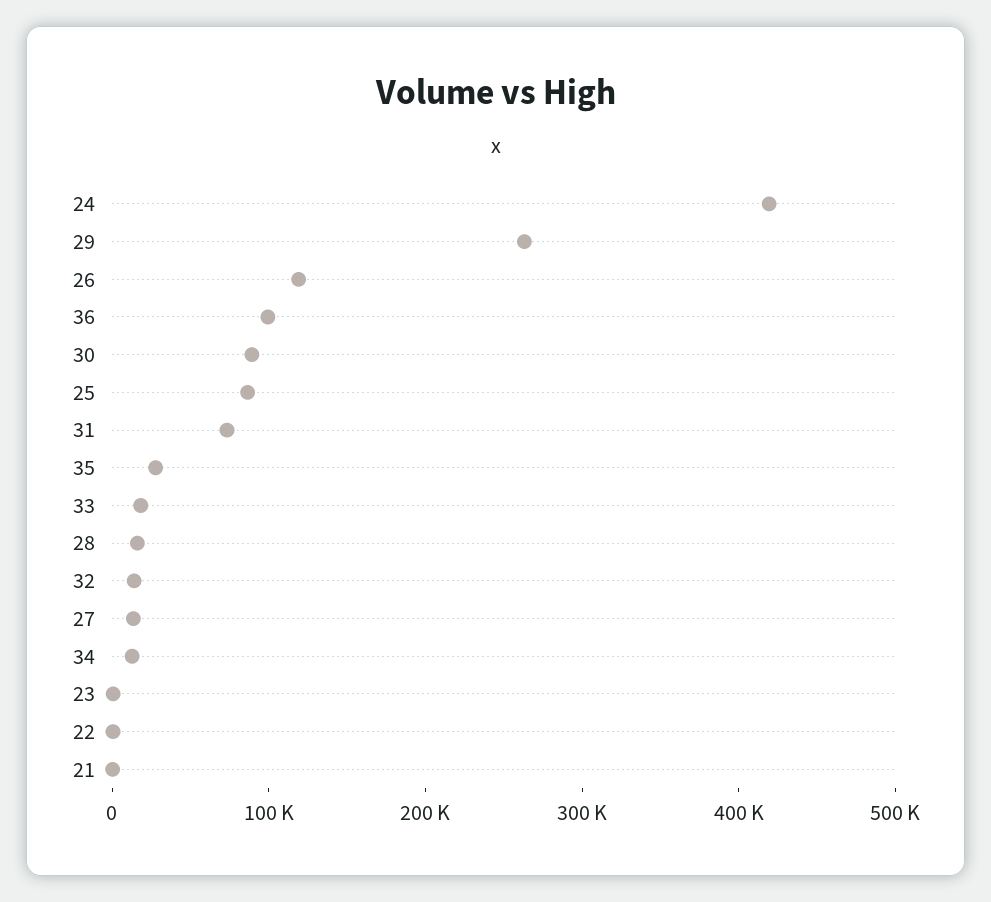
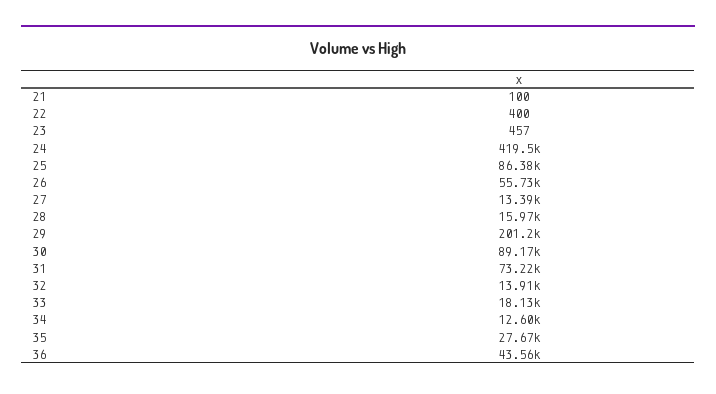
29: 260000 -> 201200
26: 120000 -> 55730
36: 100000 -> 43560

